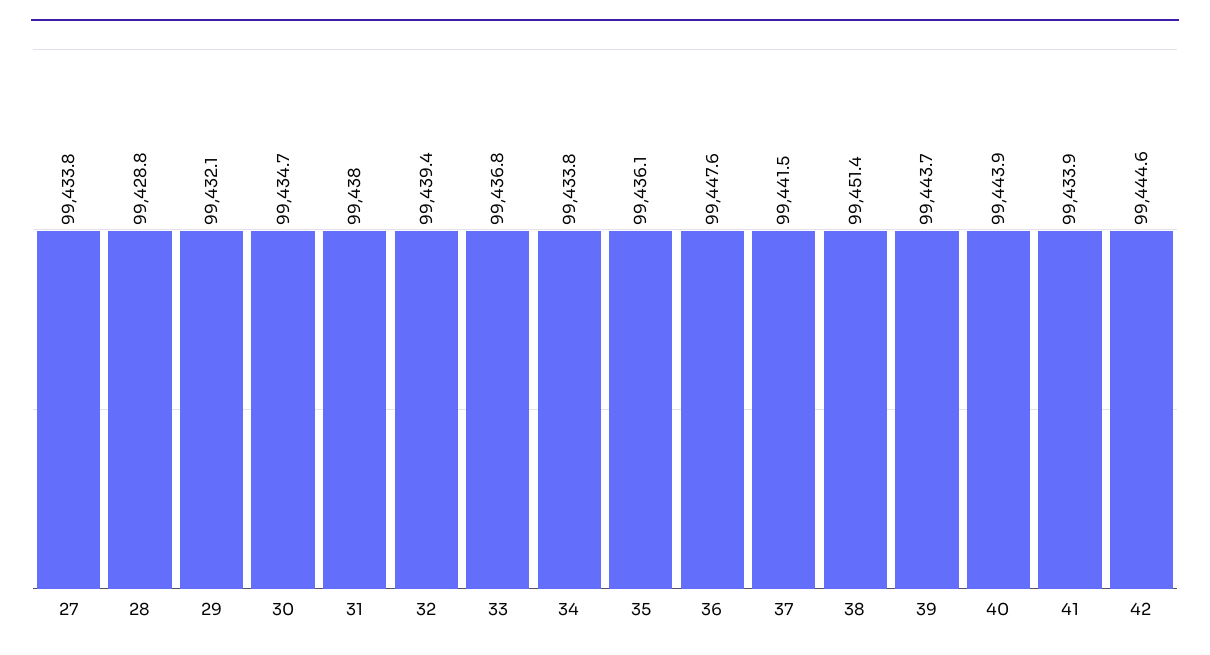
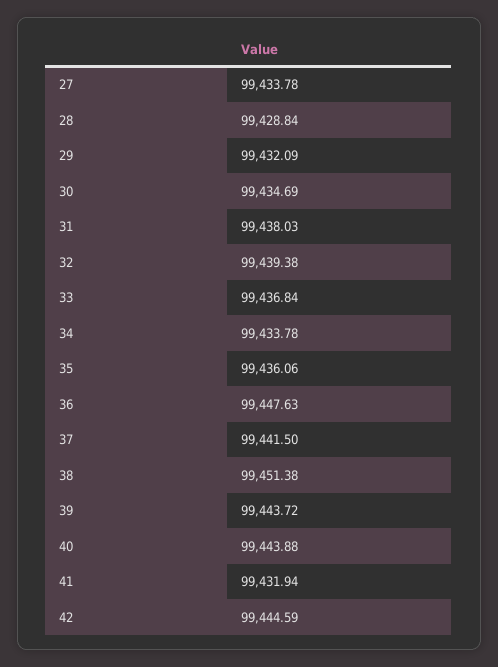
41: 99433.9 -> 99431.94

